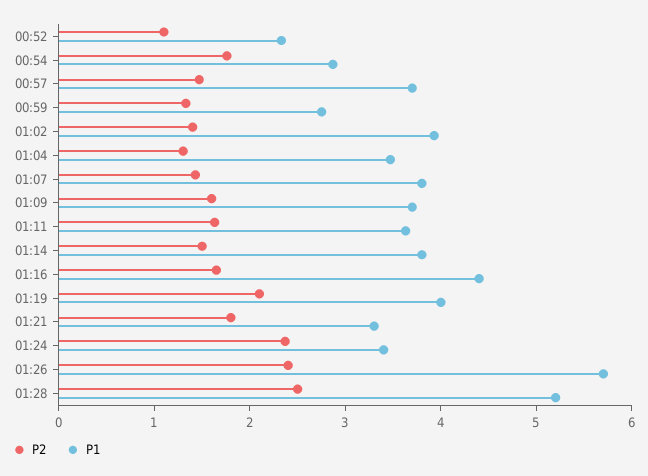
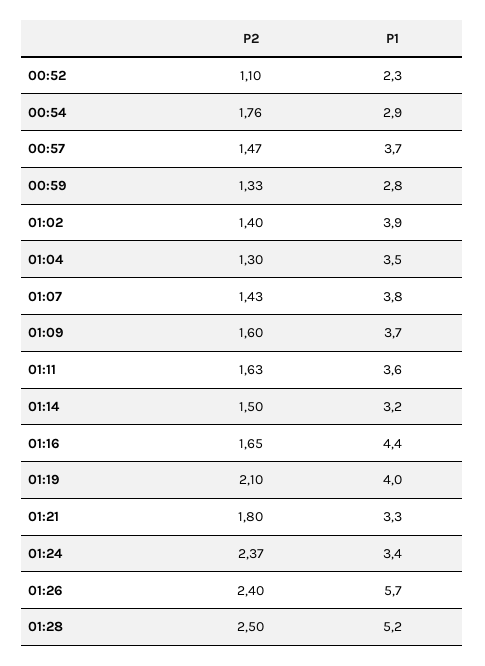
P1, 01:14: 3.8 -> 3.2

